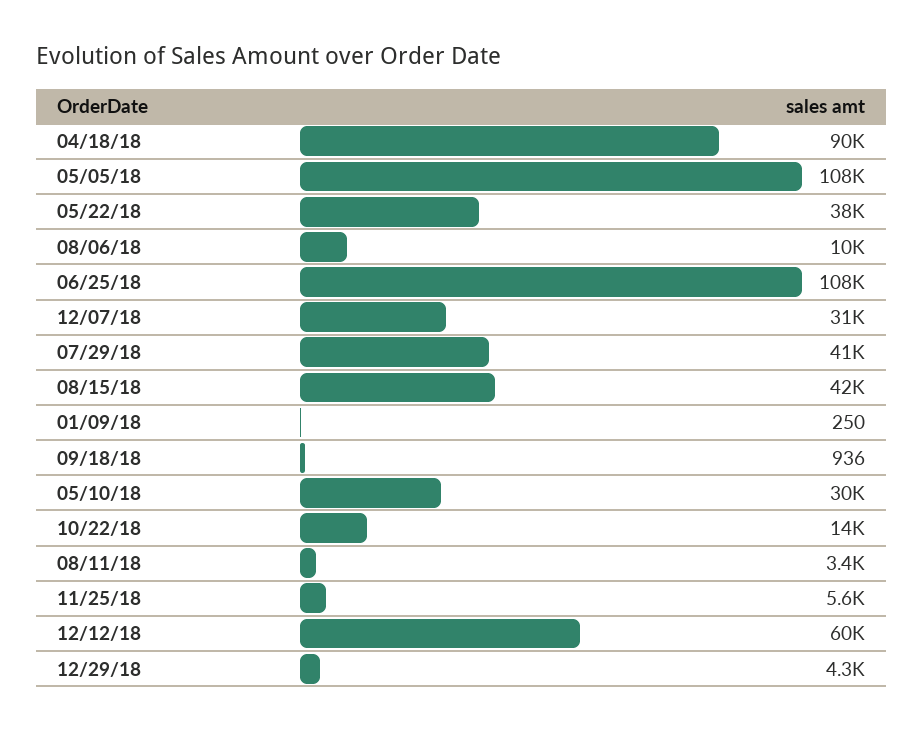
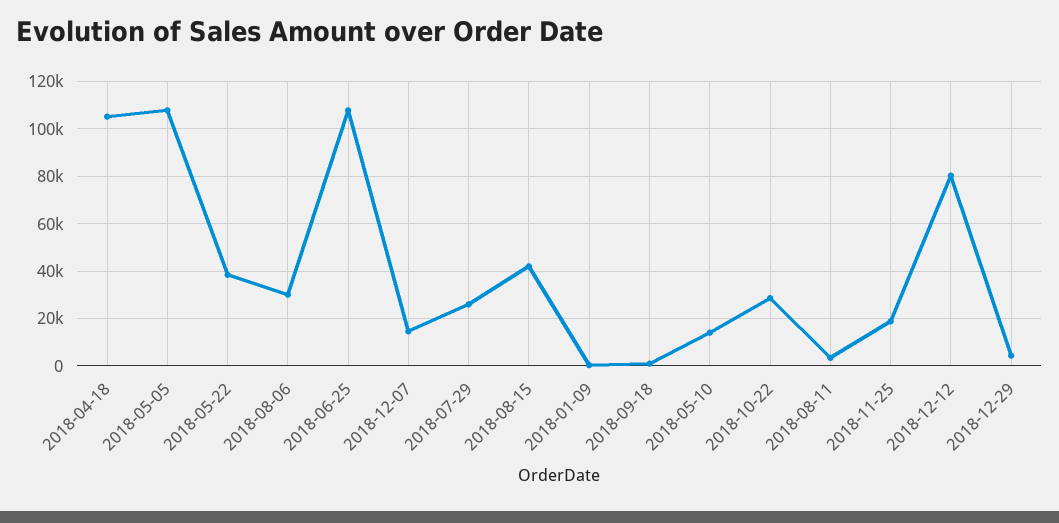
04/18/18: 90000 -> 105000
08/06/18: 10000 -> 30000
12/07/18: 31000 -> 15000
07/29/18: 41000 -> 25000
05/10/18: 30000 -> 15000
10/22/18: 14000 -> 30000
11/25/18: 5600 -> 20000
12/12/18: 60000 -> 80000

